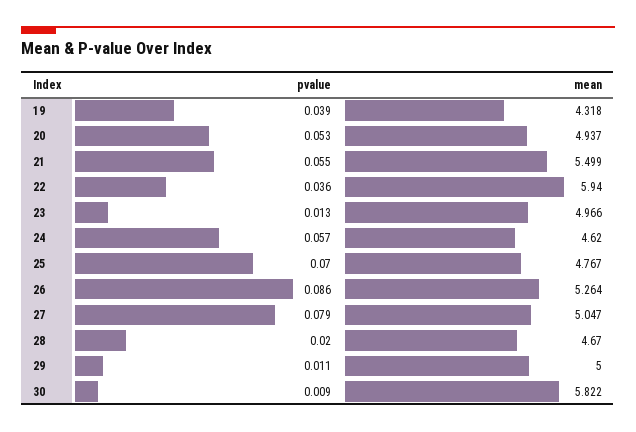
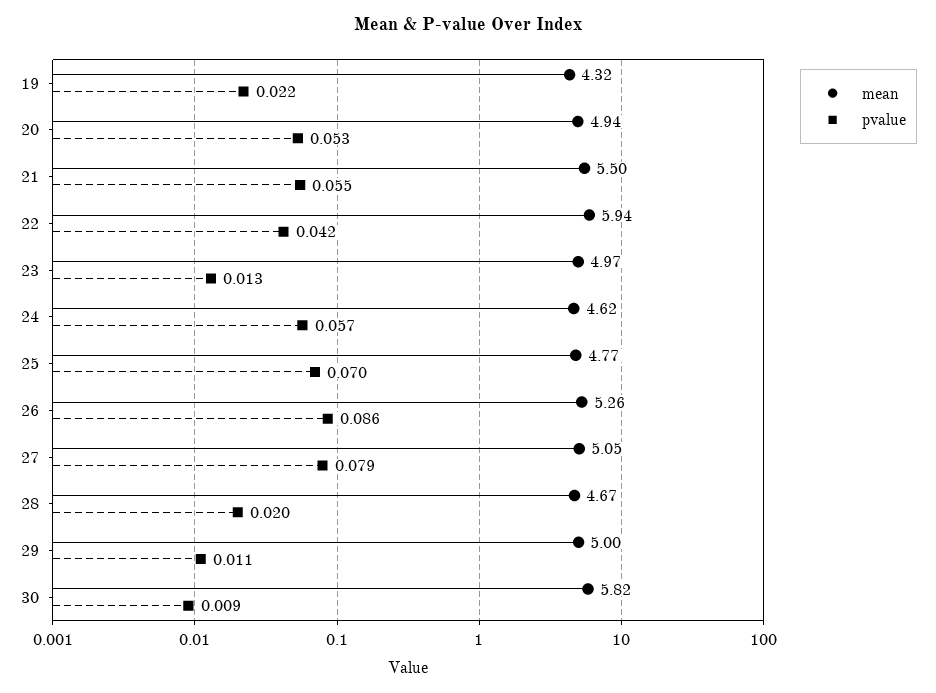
pvalue, 19: 0.039 -> 0.022
pvalue, 22: 0.036 -> 0.042

